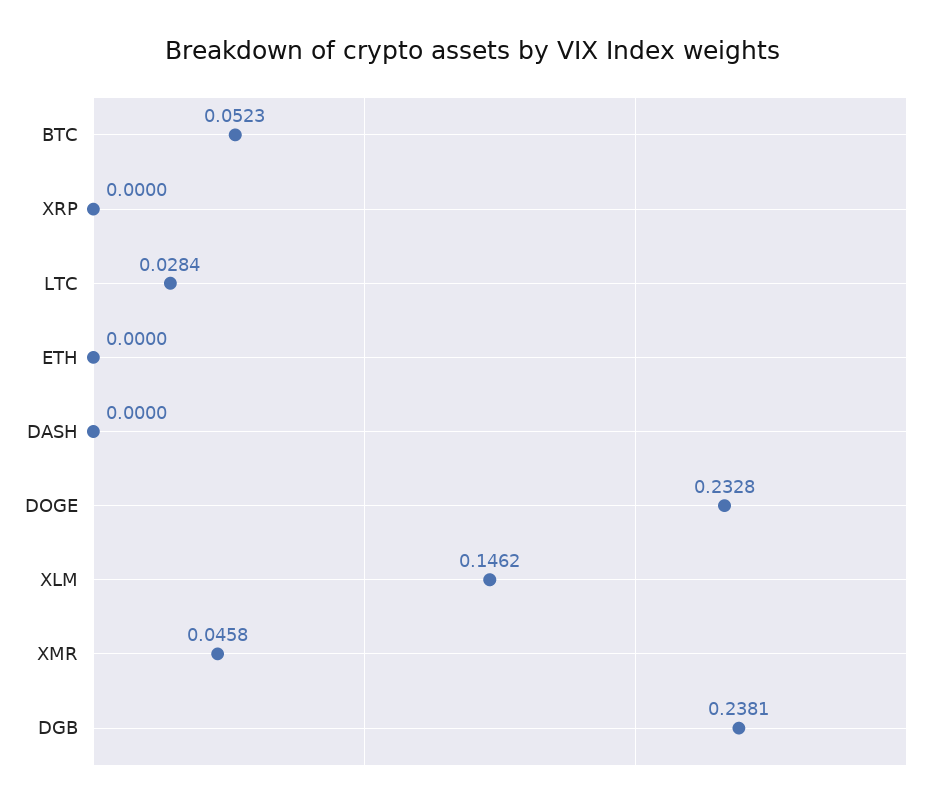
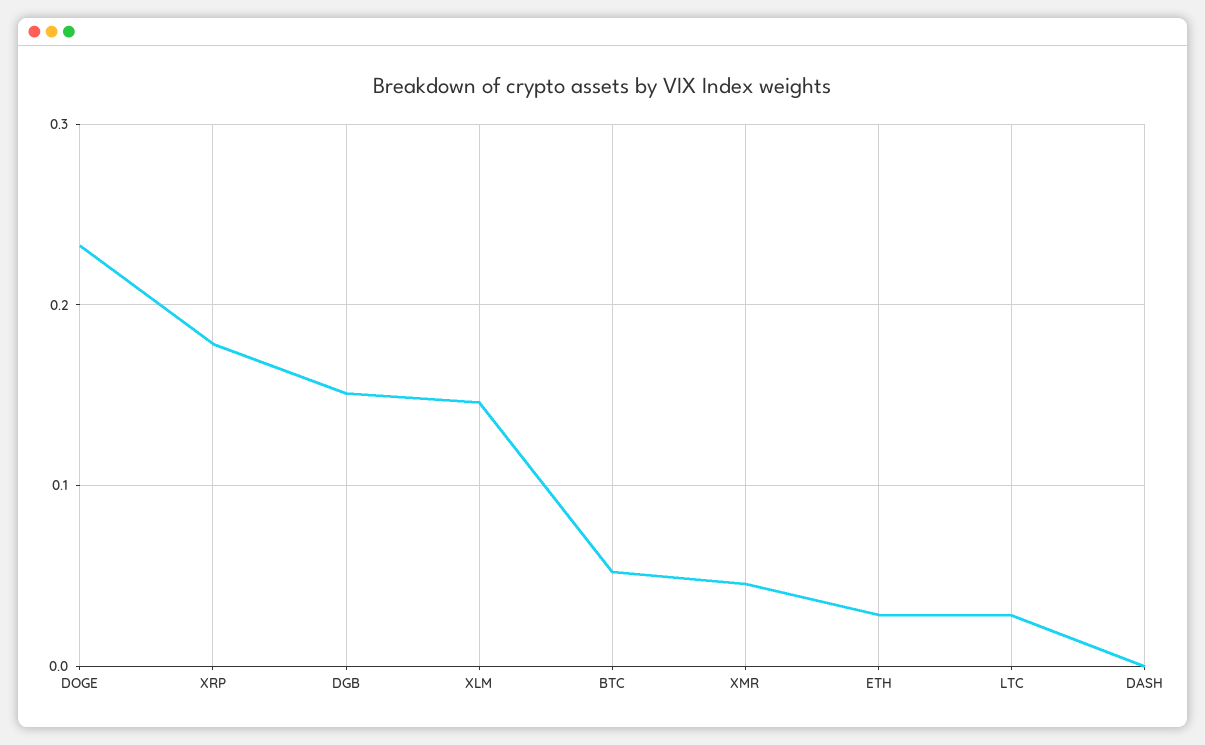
XRP: 0 -> 0.18
ETH: 0 -> 0.03
DGB: 0.2381 -> 0.15

